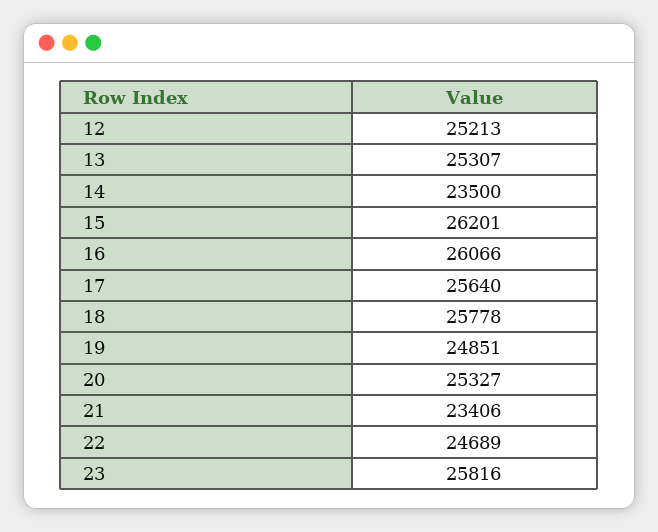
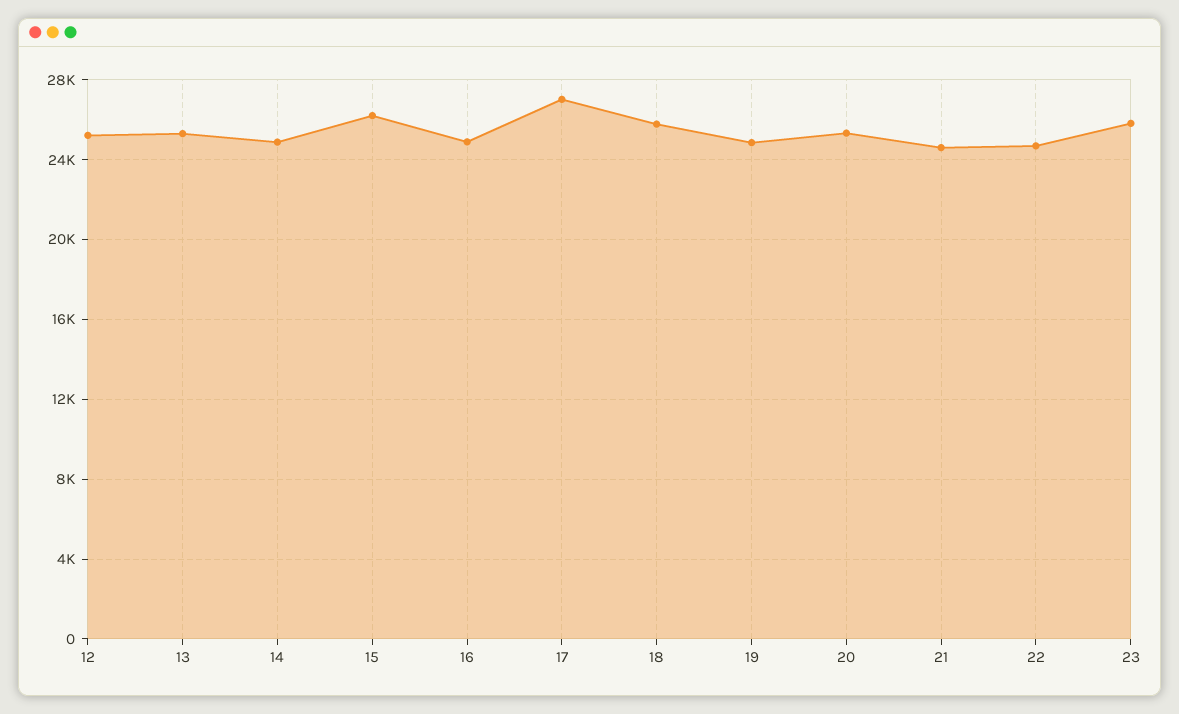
14: 23500 -> 25000
16: 26066 -> 25000
17: 25640 -> 27000
21: 23406 -> 24500

